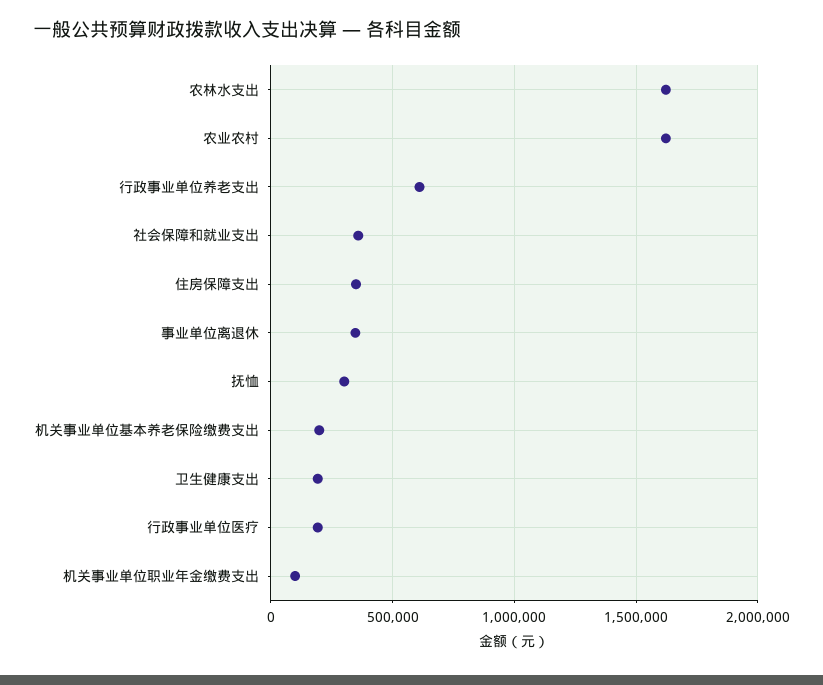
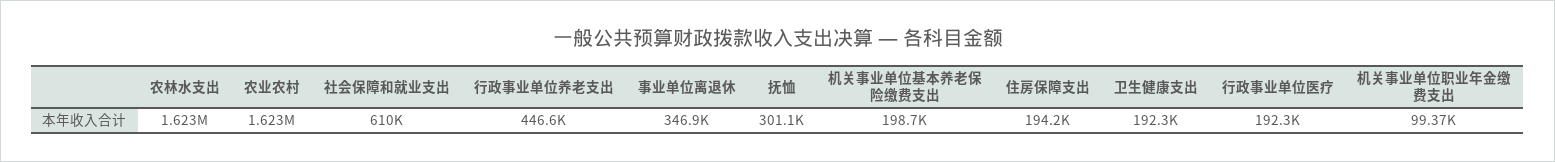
行政事业单位养老支出: 600000 -> 446600
社会保障和就业支出: 350000 -> 610000
住房保障支出: 350000 -> 194200

